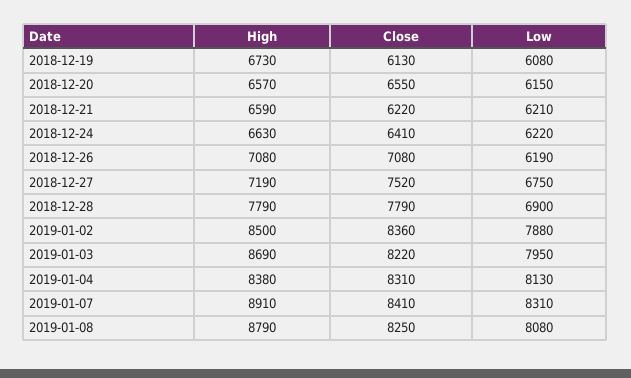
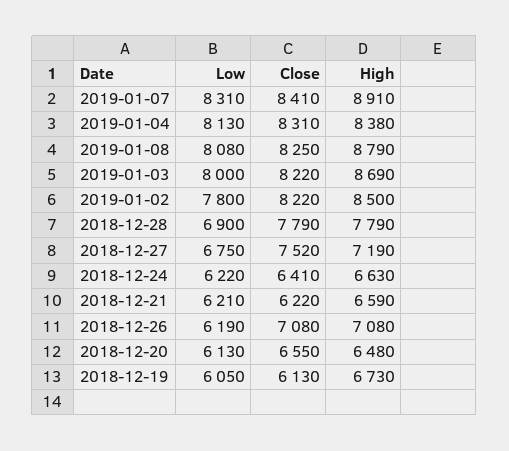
Low, 2018-12-19: 6080 -> 6050
High, 2018-12-20: 6570 -> 6480
Low, 2018-12-20: 6150 -> 6130
Close, 2019-01-02: 8360 -> 8220
Low, 2019-01-02: 7880 -> 7800
Low, 2019-01-03: 7950 -> 8000

